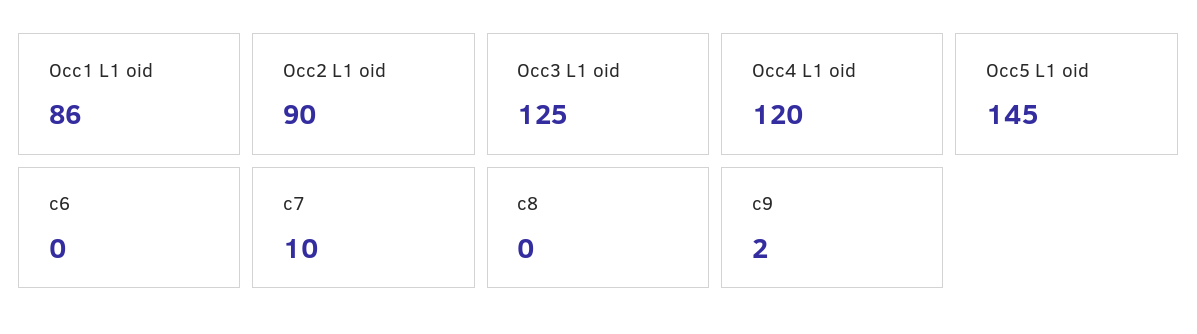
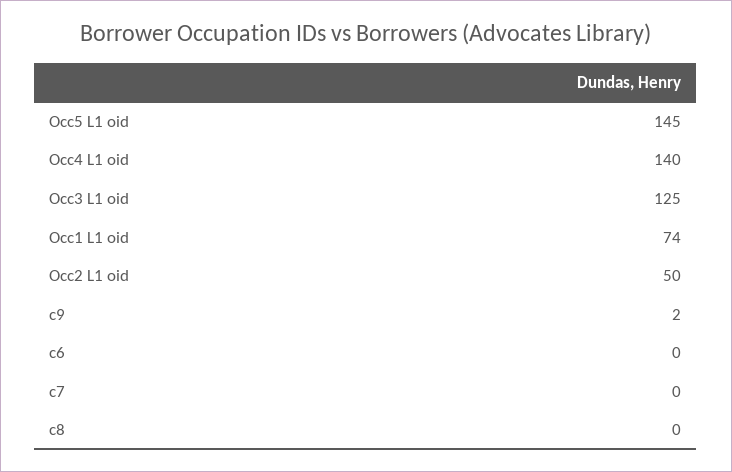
Occ1 L1 oid: 86 -> 74
Occ2 L1 oid: 90 -> 50
Occ4 L1 oid: 120 -> 140
c7: 10 -> 0

